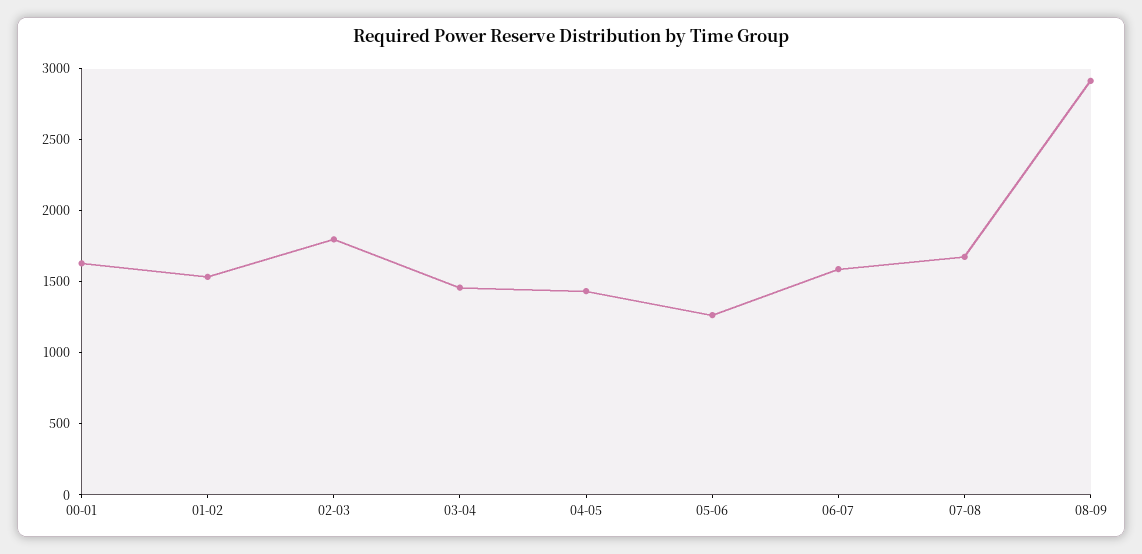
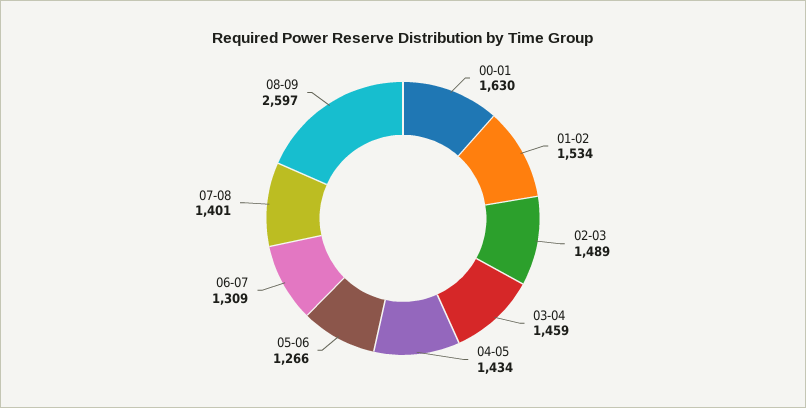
02-03: 1800 -> 1489
06-07: 1600 -> 1309
07-08: 1700 -> 1401
08-09: 2900 -> 2597

